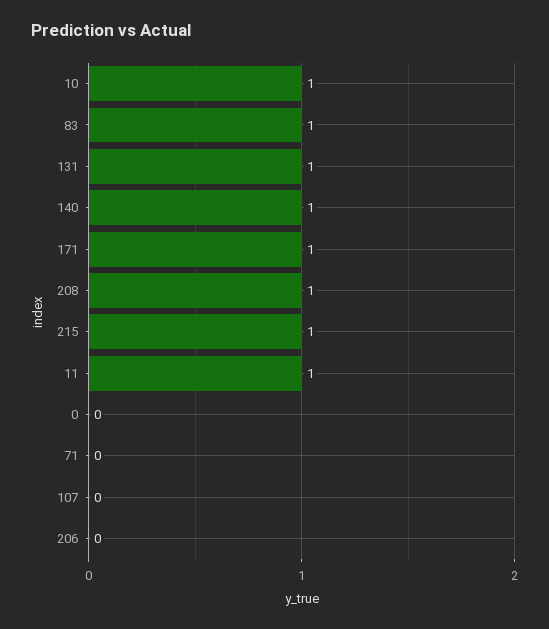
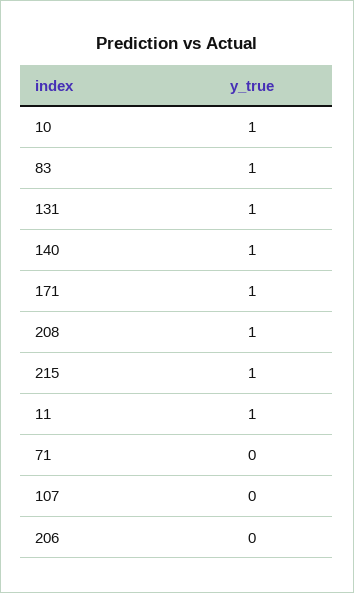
0: 0 -> none

